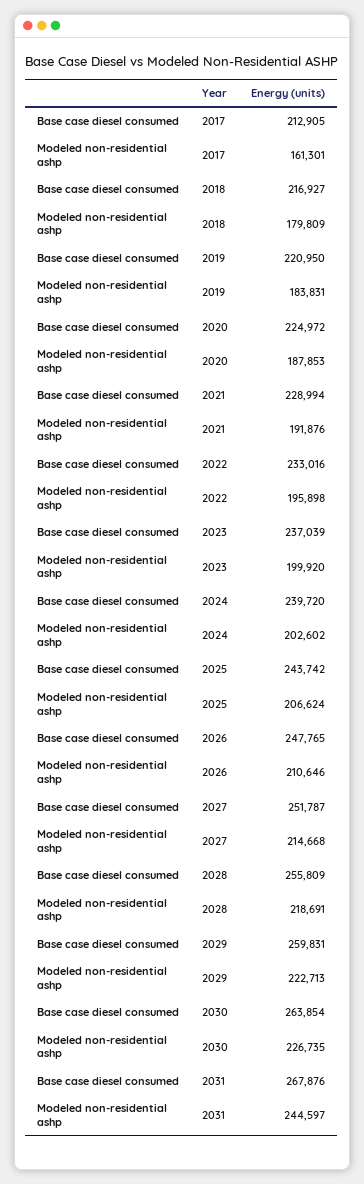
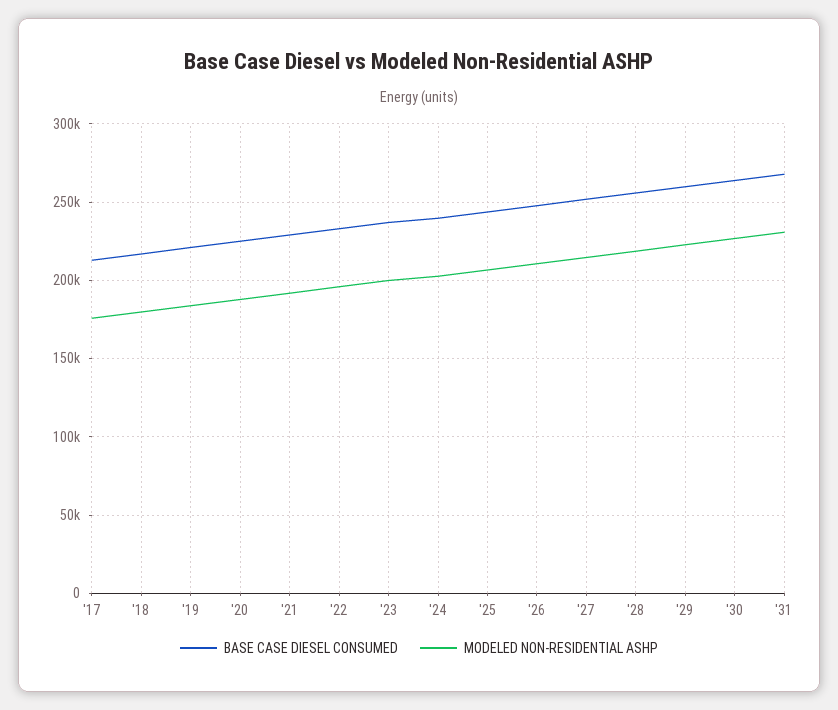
Modeled non-residential ashp, 2017: 161301 -> 175000
Modeled non-residential ashp, 2031: 244597 -> 230000

